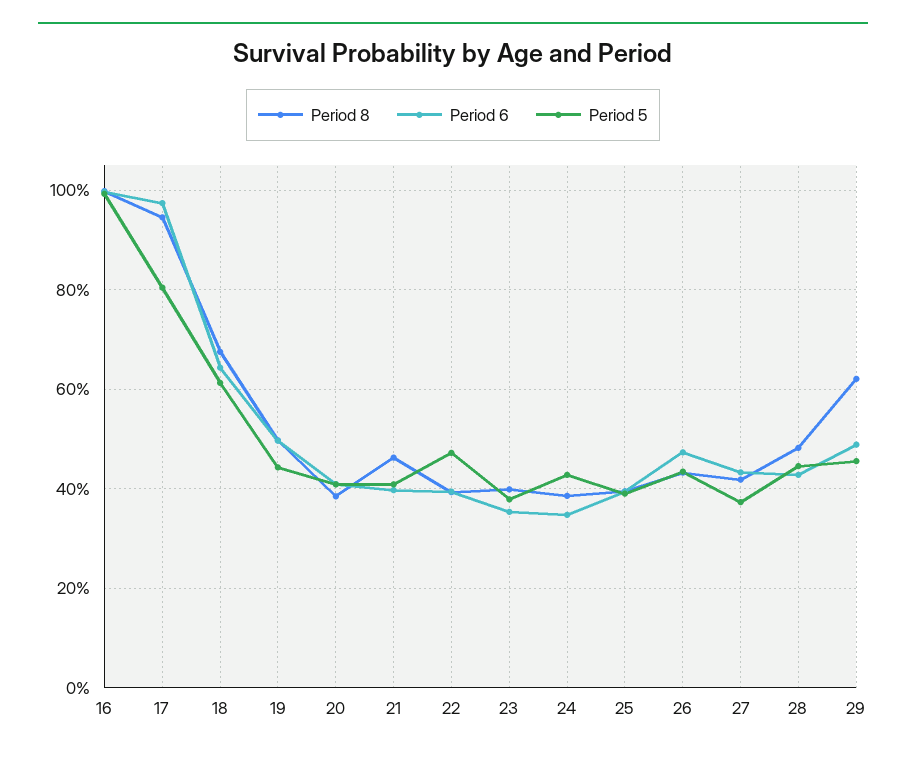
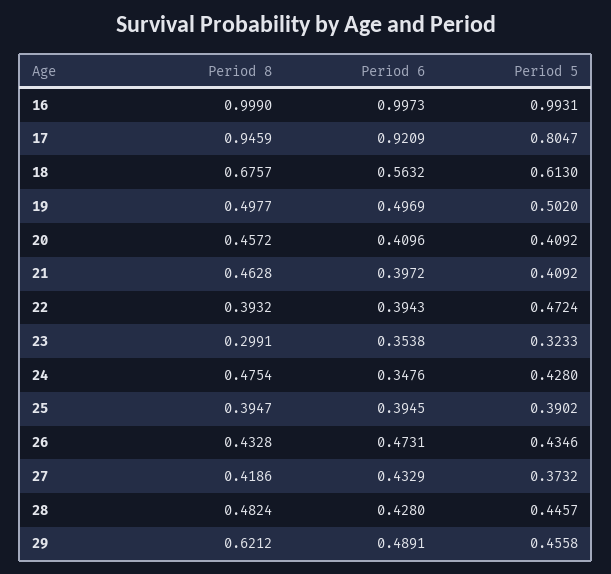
Period 6, 17: 0.98 -> 0.9209
Period 6, 18: 0.64 -> 0.5632
Period 5, 19: 0.44 -> 0.502
Period 8, 20: 0.38 -> 0.4572
Period 8, 23: 0.4 -> 0.2991
Period 5, 23: 0.38 -> 0.3233
Period 8, 24: 0.38 -> 0.4754

